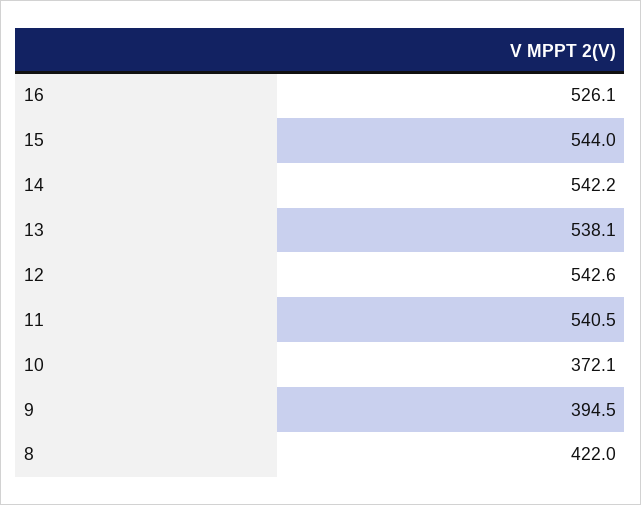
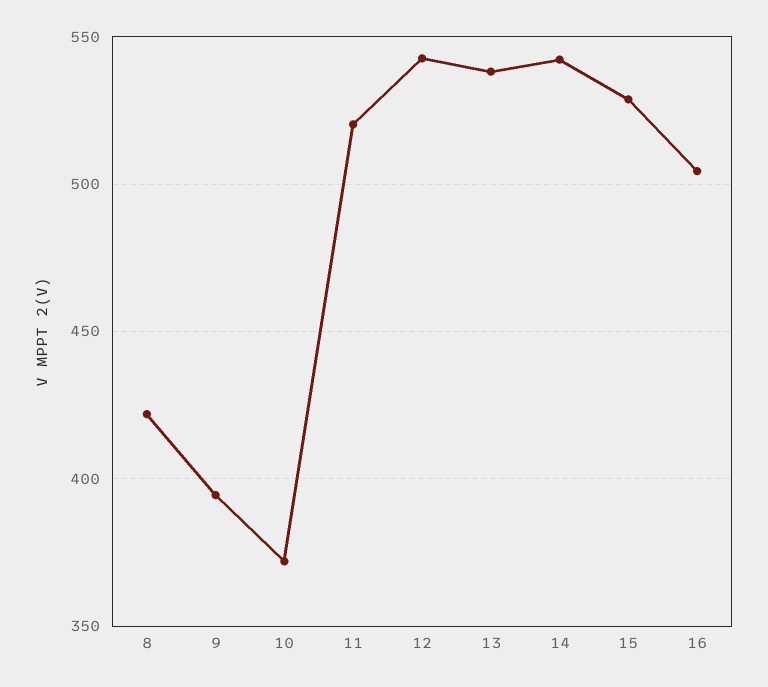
16: 526.1 -> 505
15: 544 -> 530
11: 540.5 -> 520

